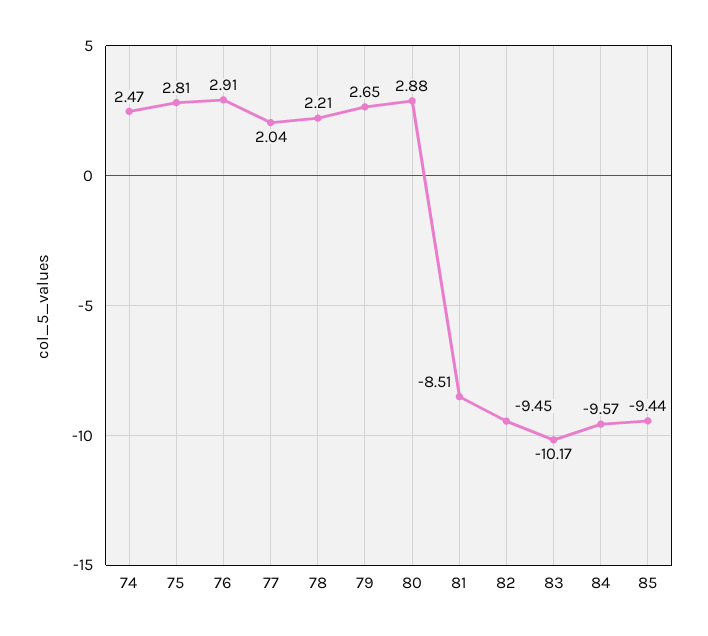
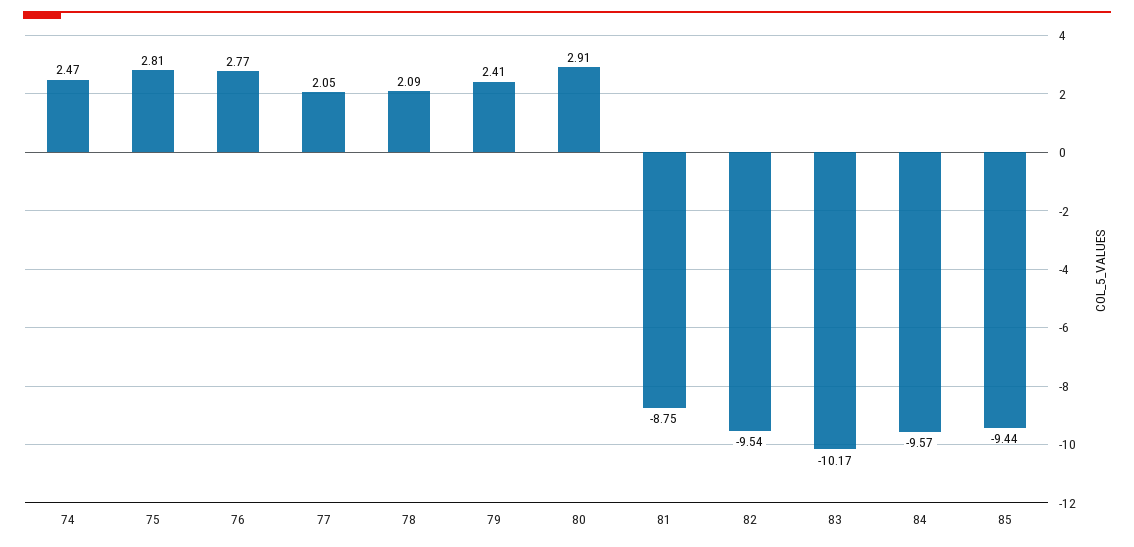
76: 2.91 -> 2.77
77: 2.04 -> 2.05
78: 2.21 -> 2.09
79: 2.65 -> 2.41
80: 2.88 -> 2.91
81: -8.51 -> -8.75
82: -9.45 -> -9.54

